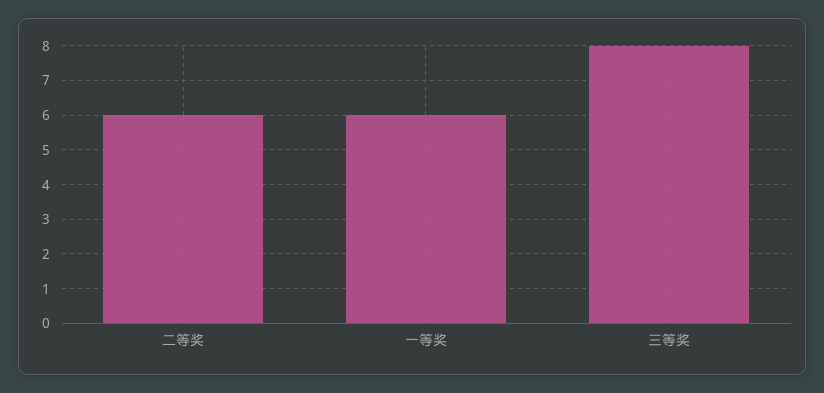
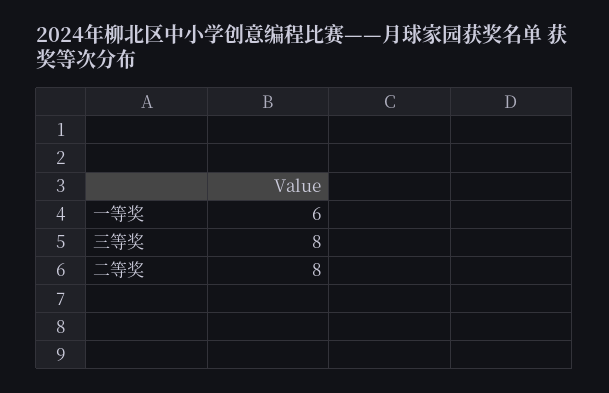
二等奖: 6 -> 8

